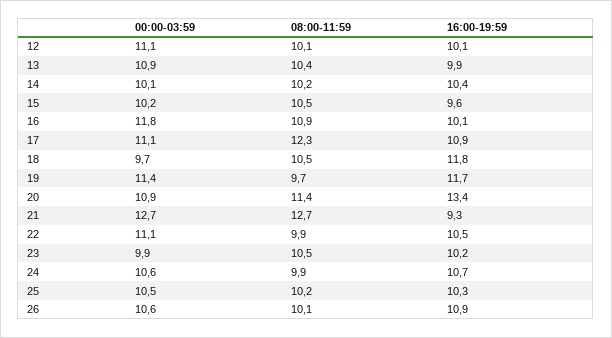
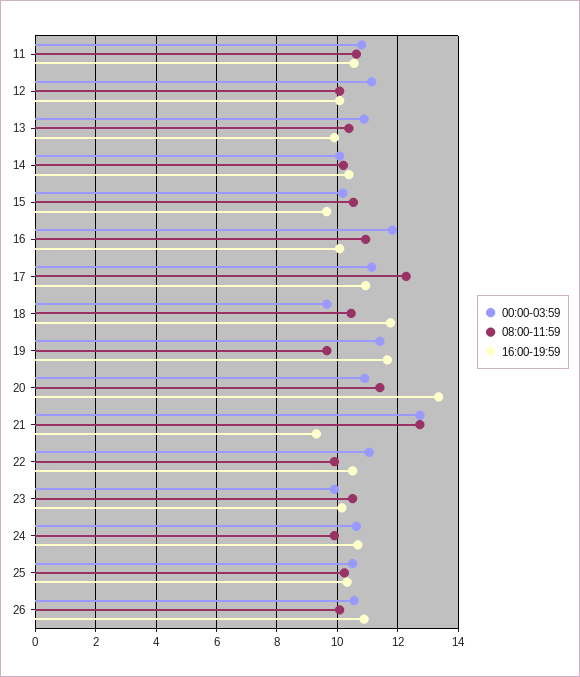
00:00-03:59, 11: none -> 10.8
08:00-11:59, 11: none -> 10.6
16:00-19:59, 11: none -> 10.6

